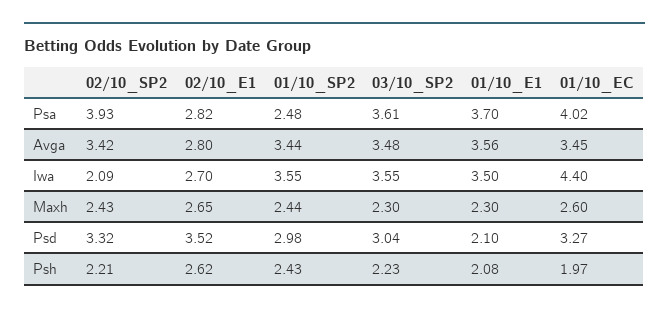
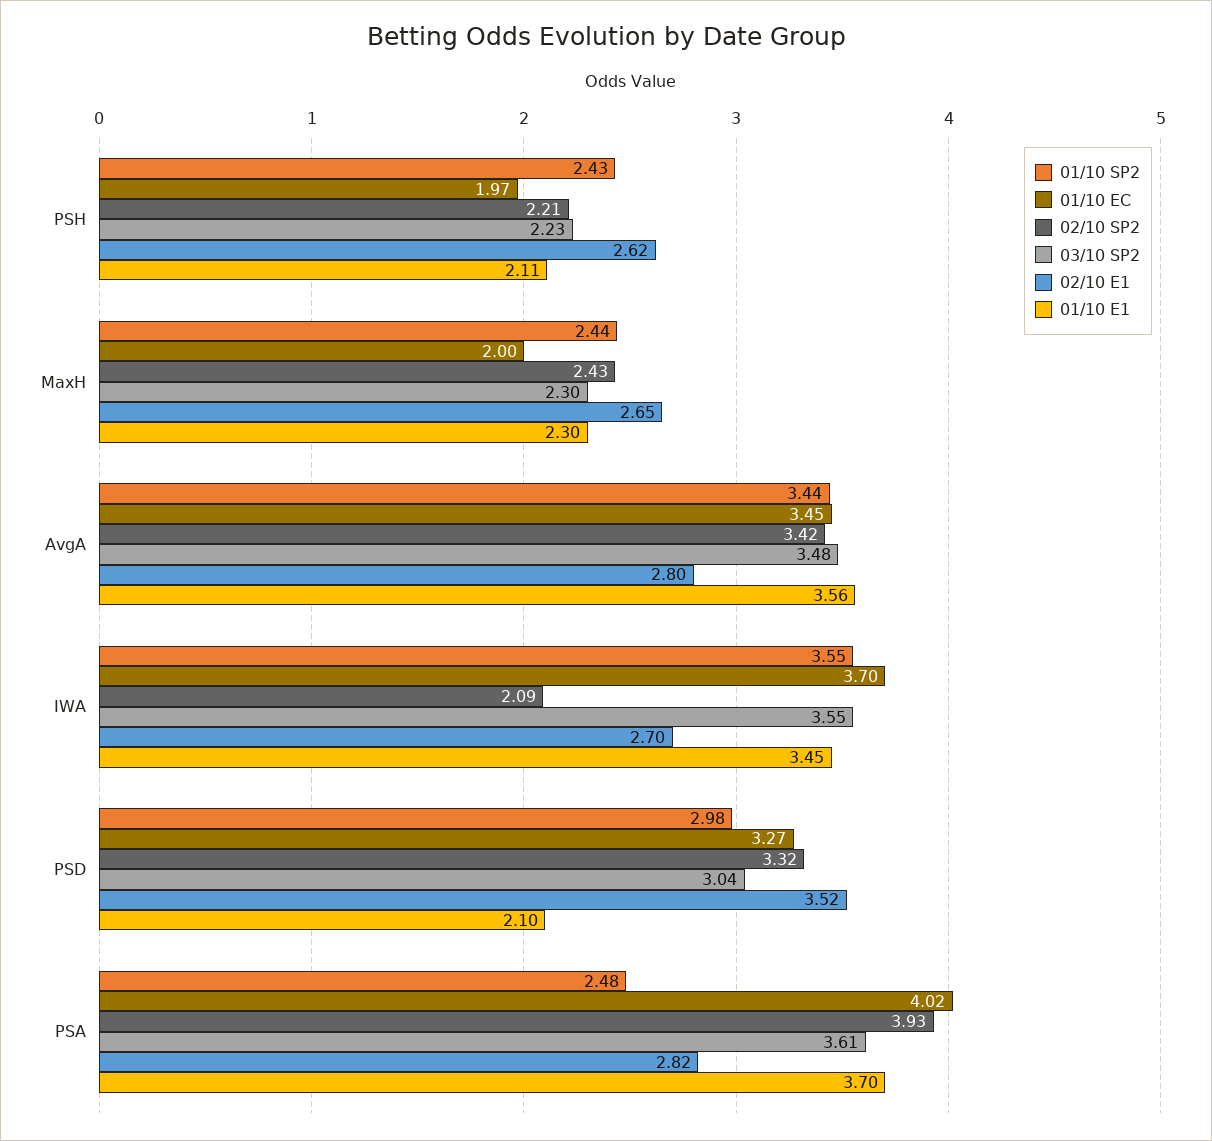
01/10_E1, Iwa: 3.5 -> 3.45
01/10_EC, Iwa: 4.4 -> 3.7
01/10_EC, Maxh: 2.6 -> 2
01/10_E1, Psh: 2.08 -> 2.11

